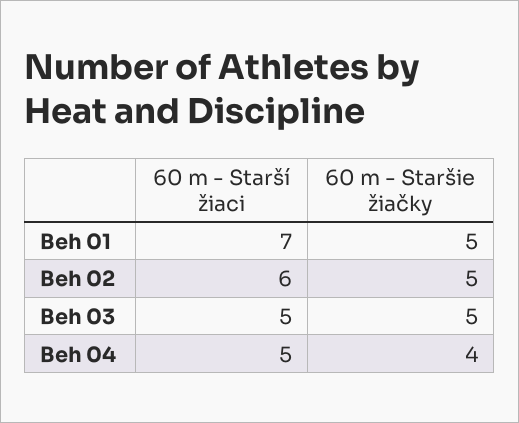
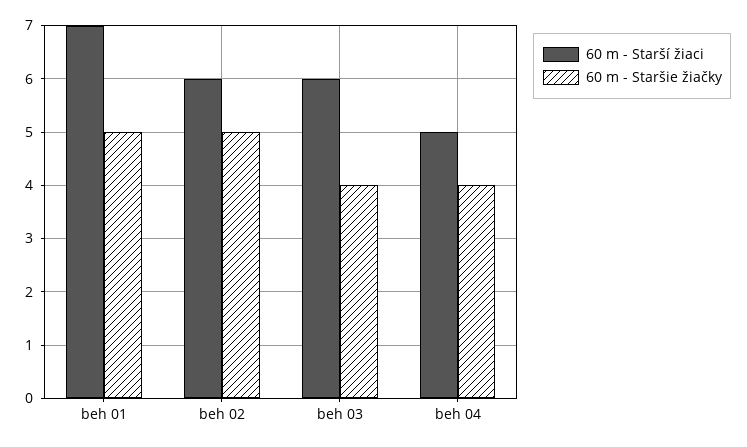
60 m - Starší žiaci, Beh 03: 5 -> 6
60 m - Staršie žiačky, Beh 03: 5 -> 4

